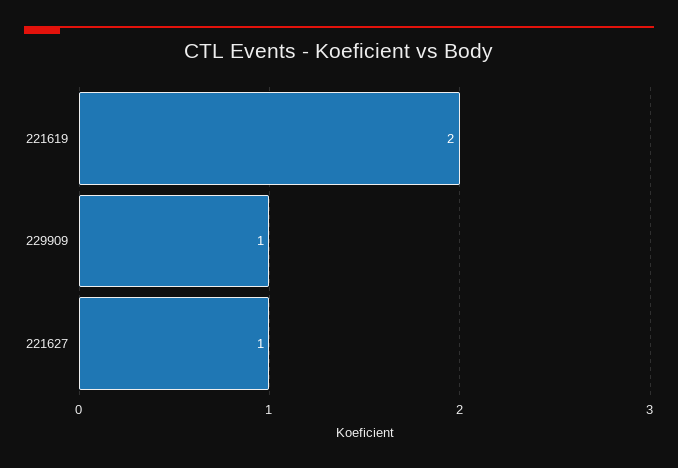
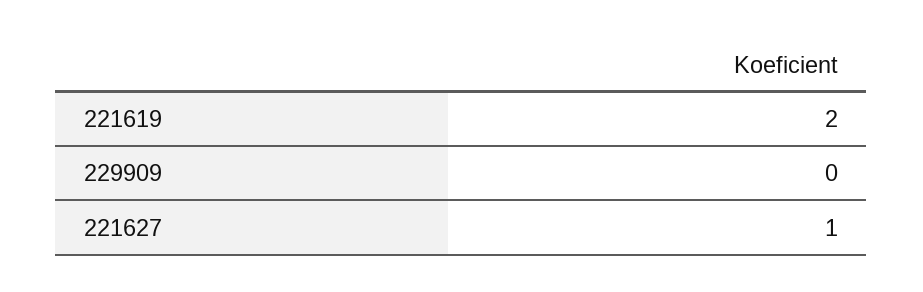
229909: 1 -> 0

